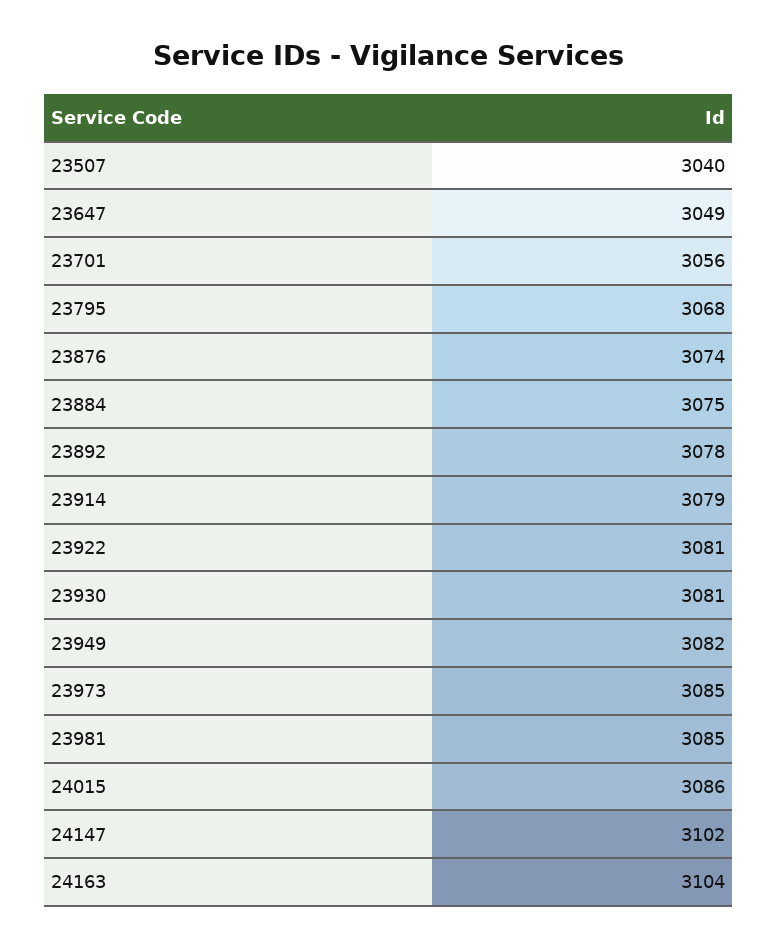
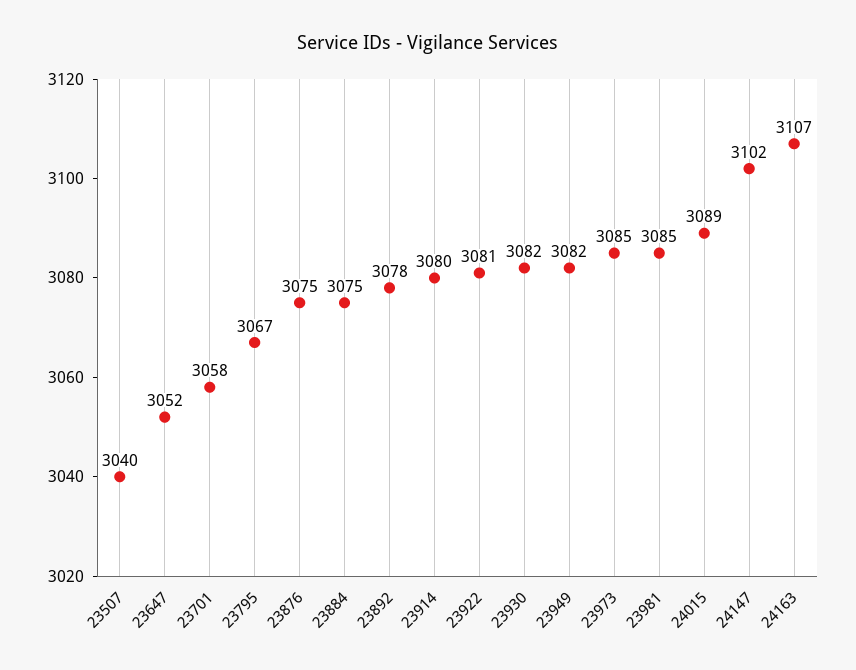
23647: 3049 -> 3052
23701: 3056 -> 3058
23795: 3068 -> 3067
23876: 3074 -> 3075
23914: 3079 -> 3080
23930: 3081 -> 3082
24015: 3086 -> 3089
24163: 3104 -> 3107

